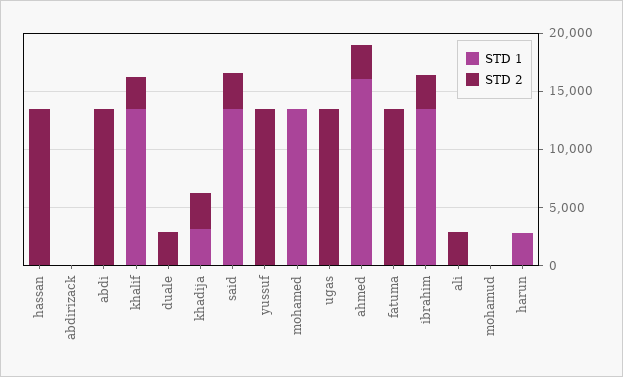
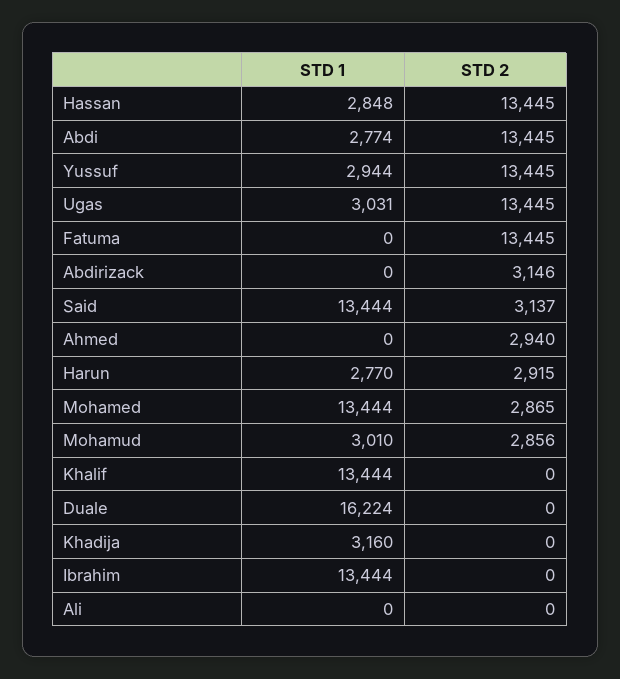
STD 1, hassan: 0 -> 2848
STD 2, abdirizack: 0 -> 3146
STD 1, abdi: 0 -> 2774
STD 2, khalif: 3000 -> 0
STD 1, duale: 0 -> 16224
STD 2, duale: 3000 -> 0
STD 2, khadija: 3000 -> 0
STD 1, yussuf: 0 -> 2944
STD 2, mohamed: 0 -> 2865
STD 1, ugas: 0 -> 3031
STD 1, ahmed: 16000 -> 0
STD 2, ibrahim: 3000 -> 0
STD 2, ali: 3000 -> 0
STD 1, mohamud: 0 -> 3010
STD 2, mohamud: 0 -> 2856
STD 2, harun: 0 -> 2915

